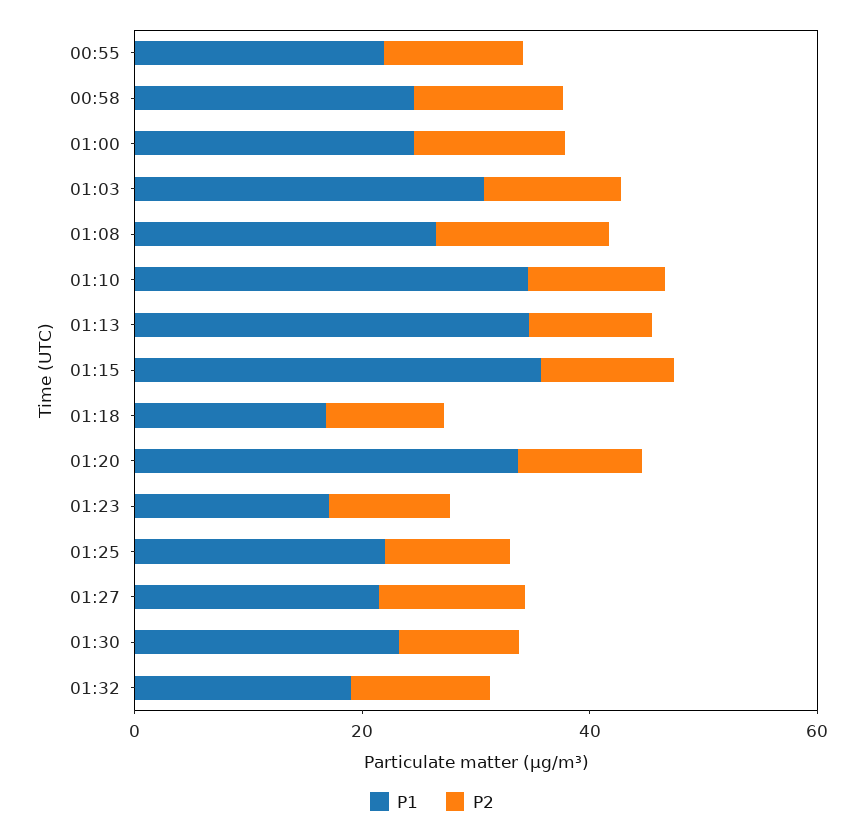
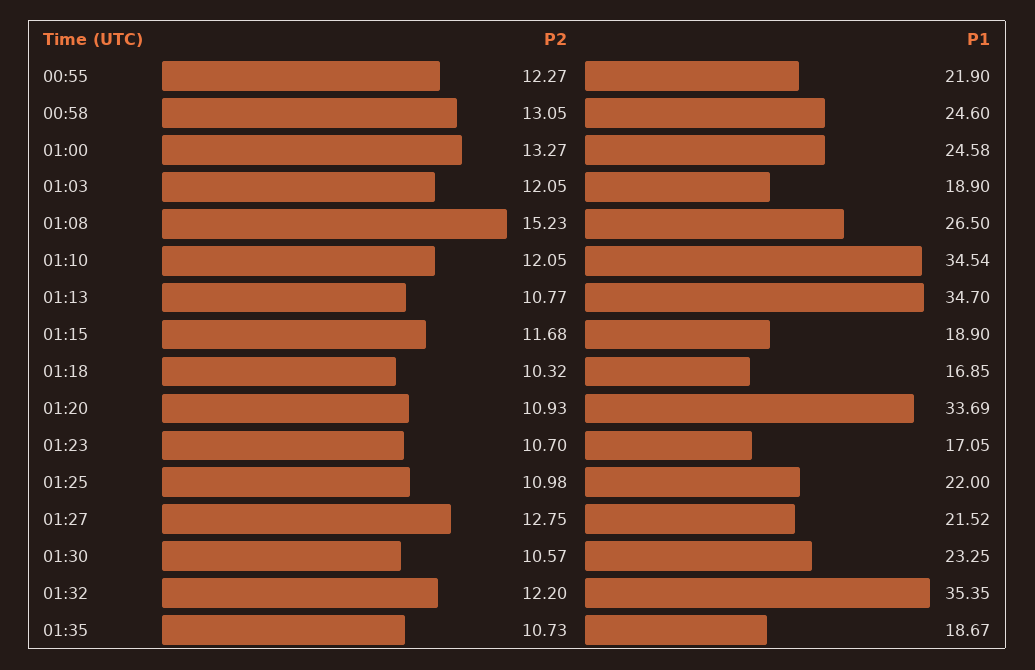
P1, 01:03: 30 -> 18.9
P1, 01:15: 35 -> 18.9
P1, 01:32: 20 -> 35.35
P2, 01:35: none -> 10.73
P1, 01:35: none -> 18.67

